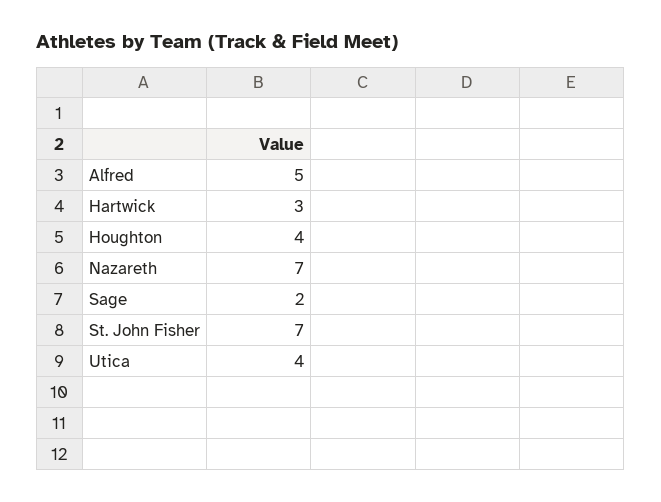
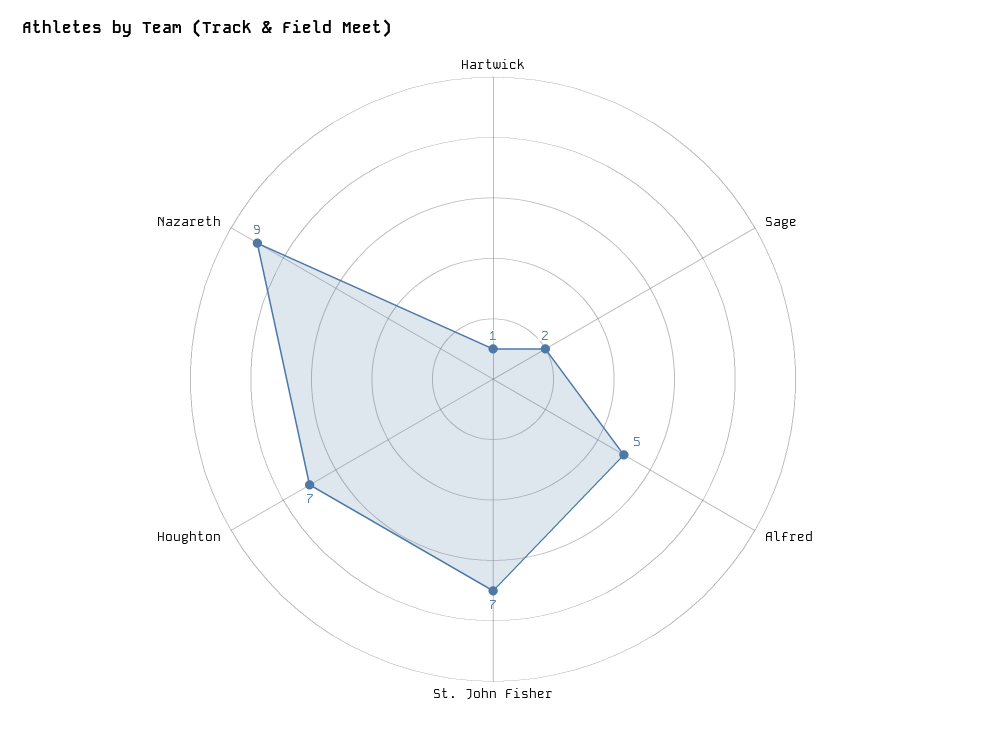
Hartwick: 3 -> 1
Houghton: 4 -> 7
Nazareth: 7 -> 9
Utica: 4 -> none

